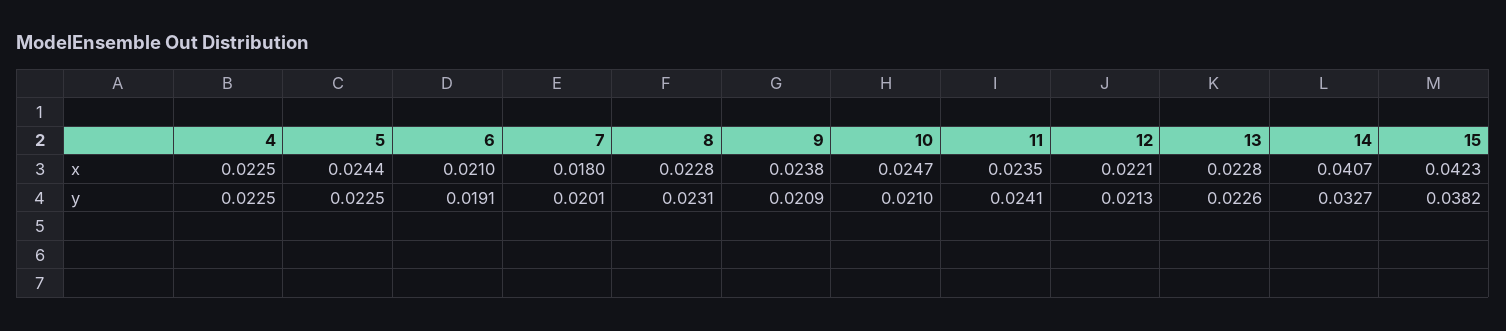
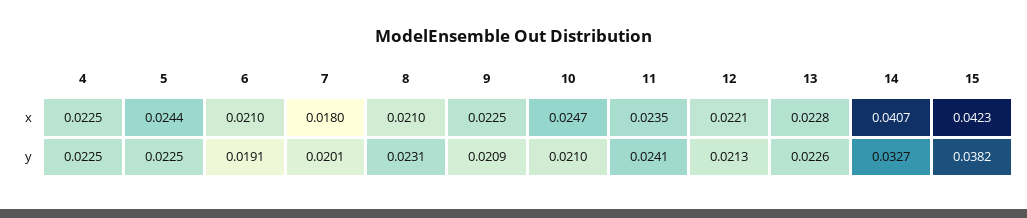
8, x: 0.0228 -> 0.021
9, x: 0.0238 -> 0.0225

